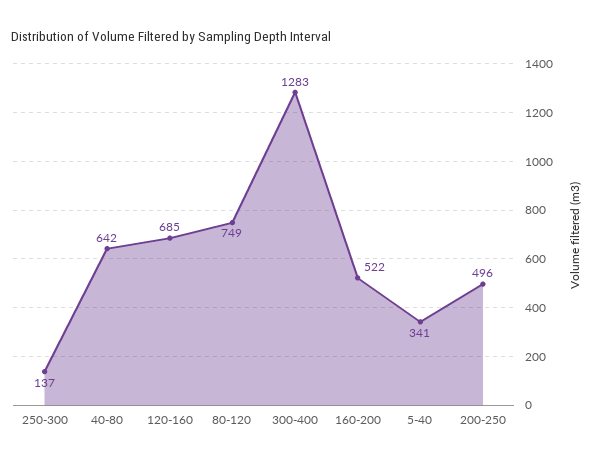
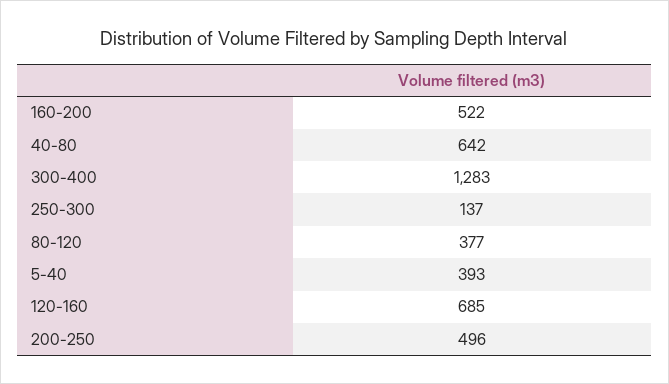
80-120: 749 -> 377
5-40: 341 -> 393

